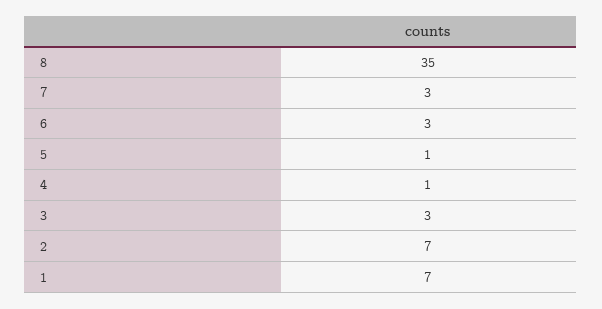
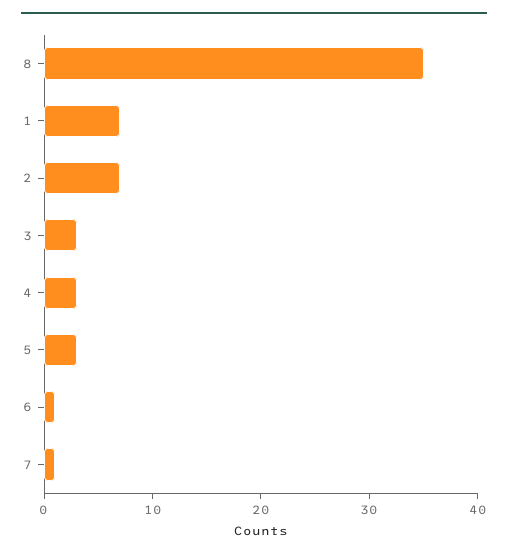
7: 3 -> 1
6: 3 -> 1
5: 1 -> 3
4: 1 -> 3

